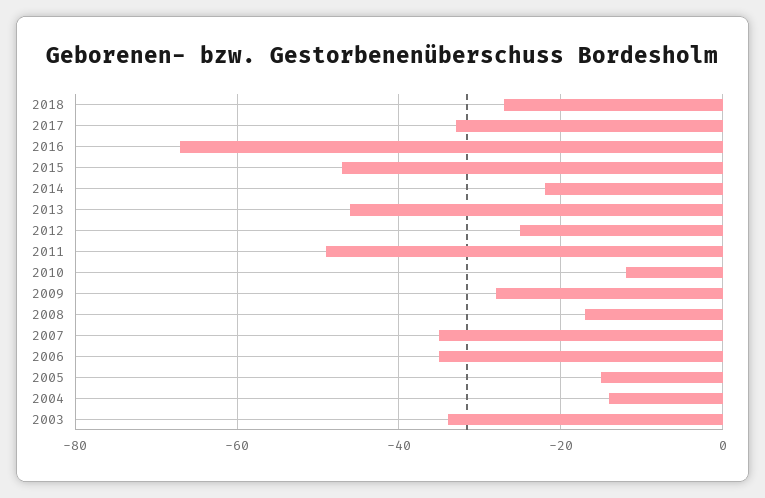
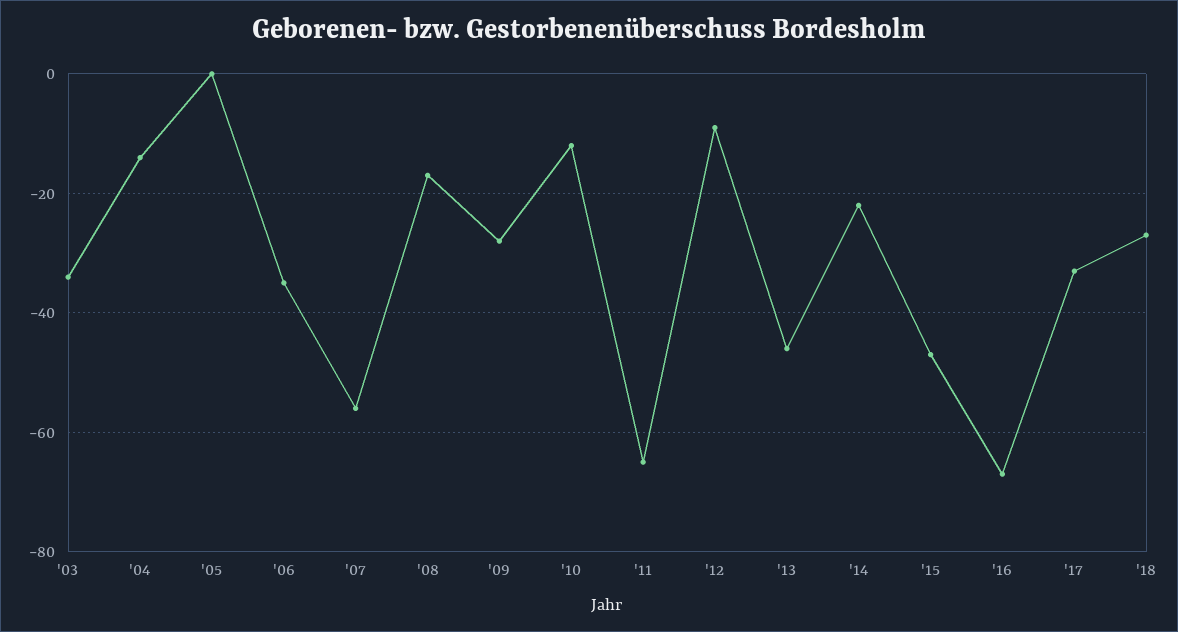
2012: -25 -> -10
2011: -50 -> -65
2007: -35 -> -55
2005: -15 -> 0

